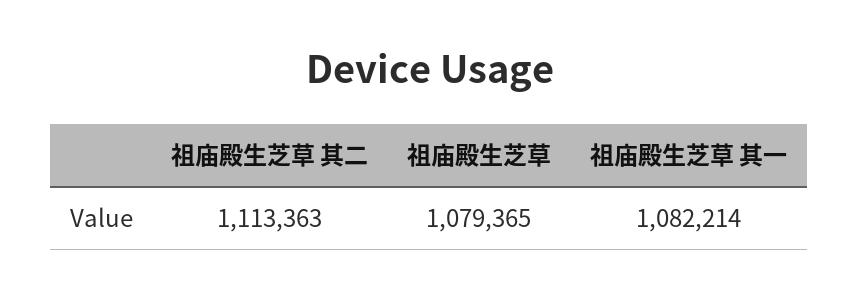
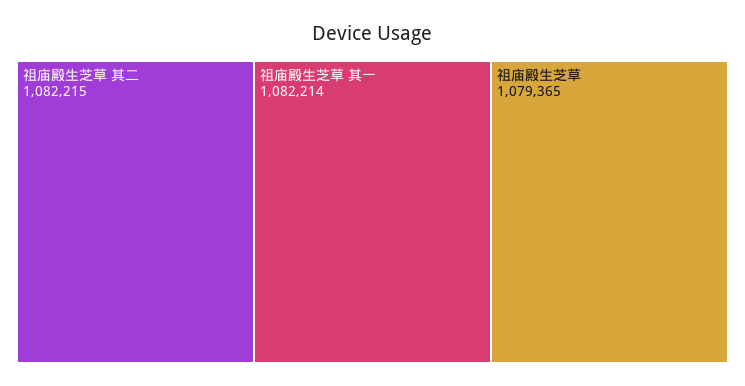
祖庙殿生芝草 其二: 1113363 -> 1082215

